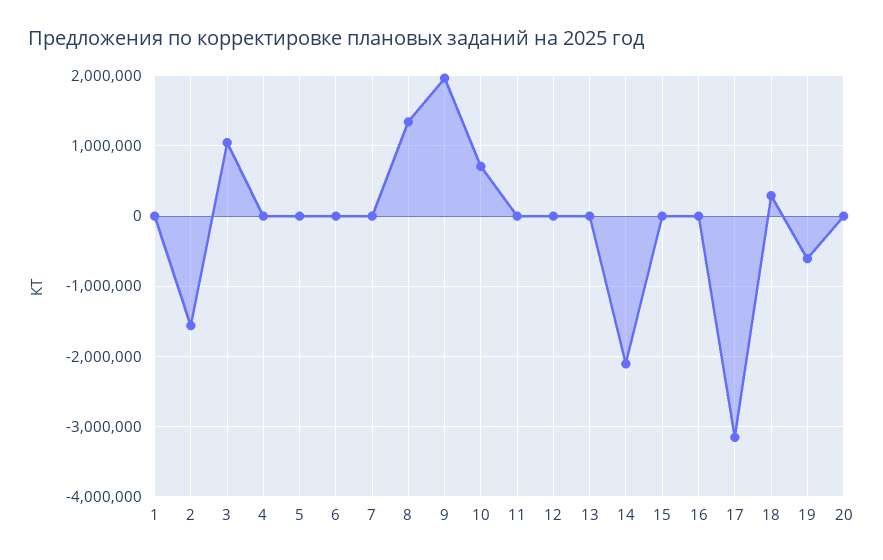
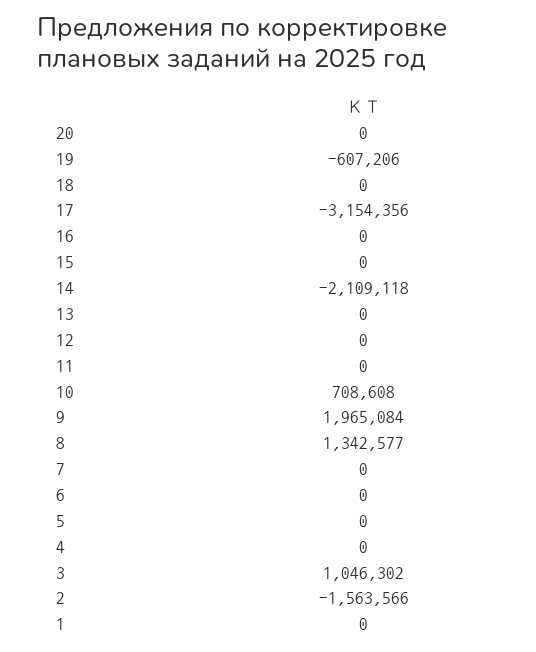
18: 300000 -> 0

